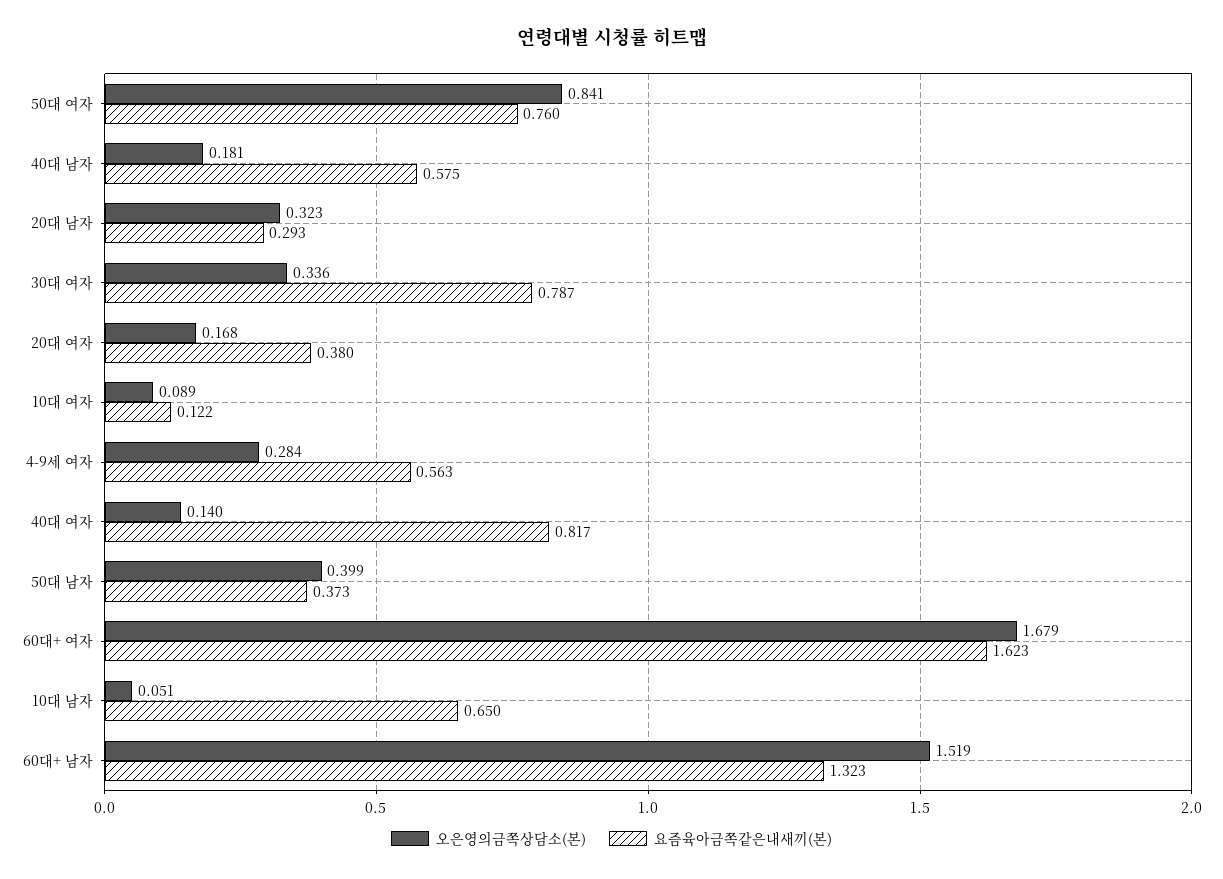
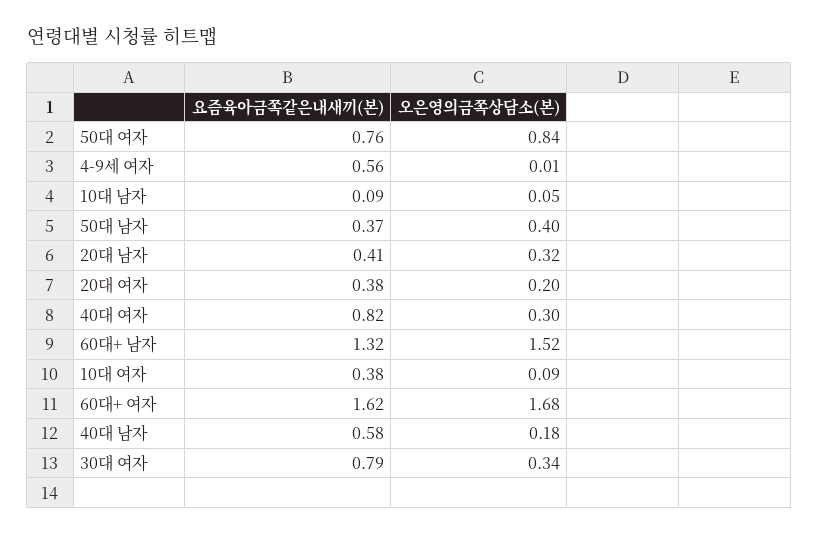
요즘육아금쪽같은내새끼(본), 20대 남자: 0.293 -> 0.41
오은영의금쪽상담소(본), 20대 여자: 0.168 -> 0.2
요즘육아금쪽같은내새끼(본), 10대 여자: 0.122 -> 0.38
오은영의금쪽상담소(본), 4-9세 여자: 0.284 -> 0.01
오은영의금쪽상담소(본), 40대 여자: 0.14 -> 0.3
요즘육아금쪽같은내새끼(본), 10대 남자: 0.65 -> 0.09

